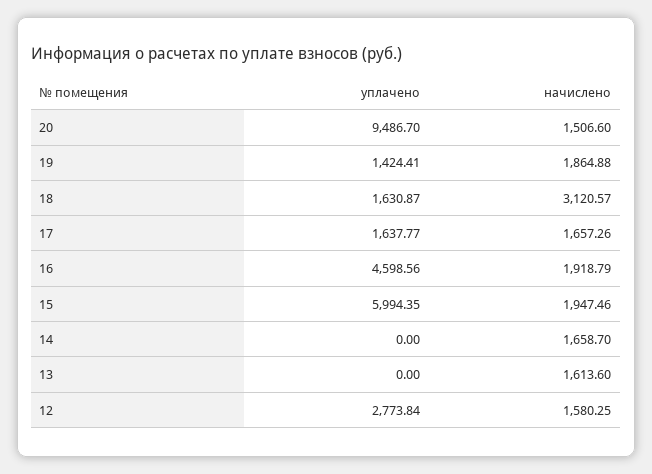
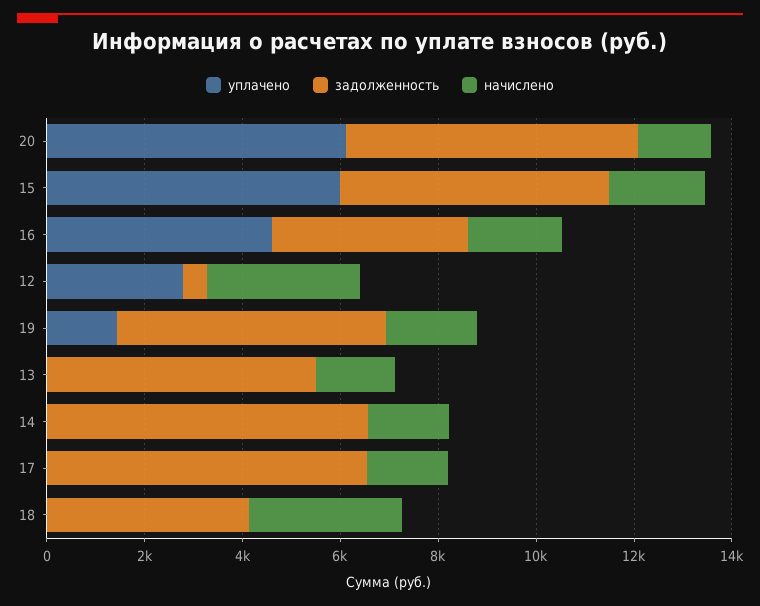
уплачено, 20: 9486.7 -> 6000
уплачено, 18: 1630.87 -> 0
уплачено, 17: 1637.77 -> 0
начислено, 12: 1580.25 -> 3000
задолженность, 20: none -> 6000
задолженность, 15: none -> 5500
задолженность, 16: none -> 4000
задолженность, 12: none -> 500
задолженность, 19: none -> 5500
задолженность, 13: none -> 5500
задолженность, 14: none -> 6500
задолженность, 17: none -> 6500
задолженность, 18: none -> 4000

